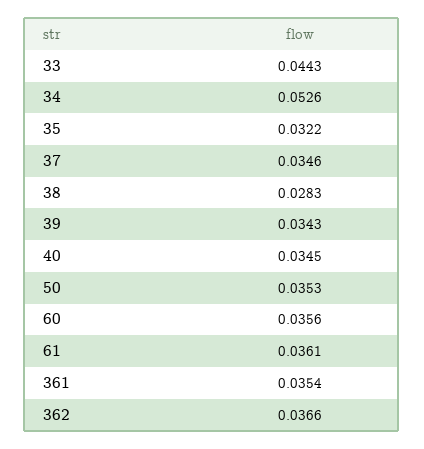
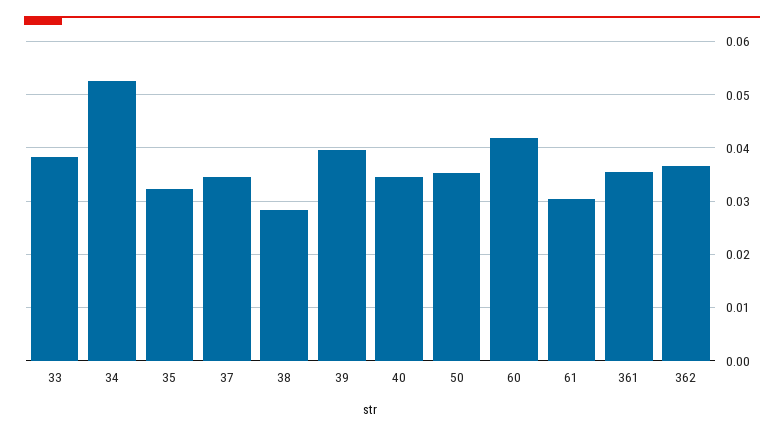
33: 0.0443 -> 0.038
39: 0.0343 -> 0.04
60: 0.0356 -> 0.042
61: 0.0361 -> 0.03

